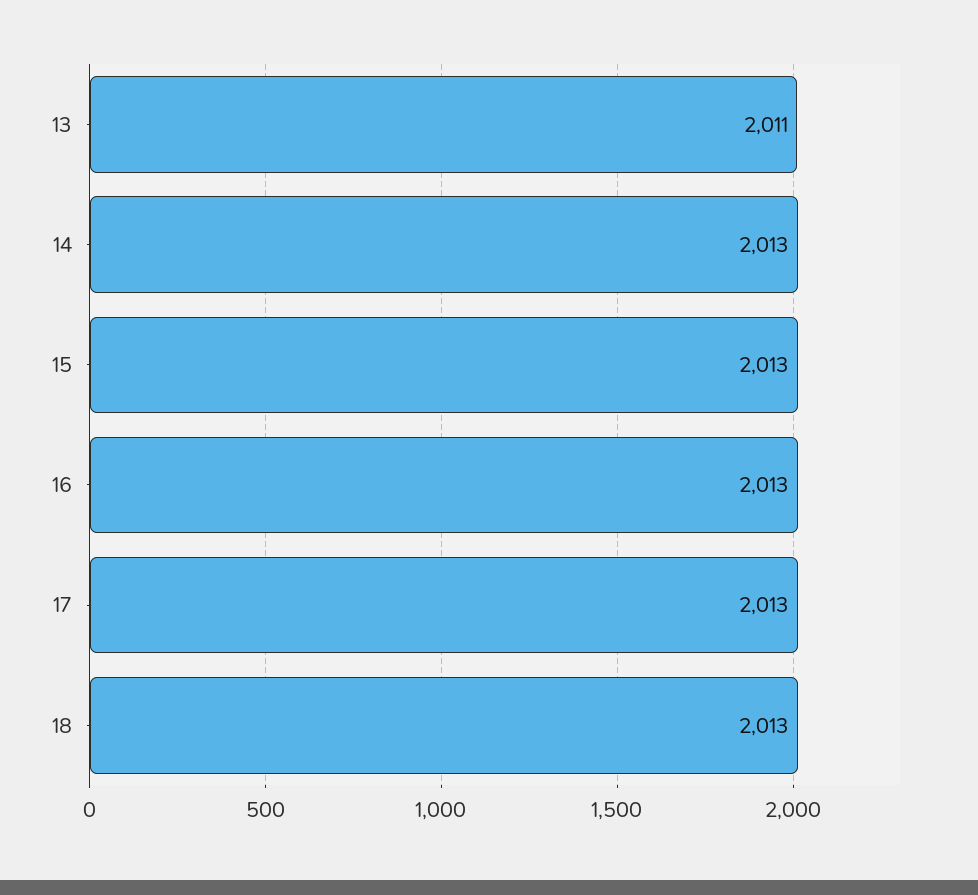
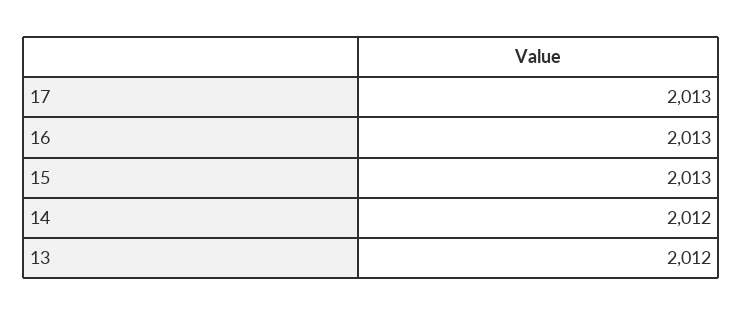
13: 2011 -> 2012
14: 2013 -> 2012
18: 2013 -> none

